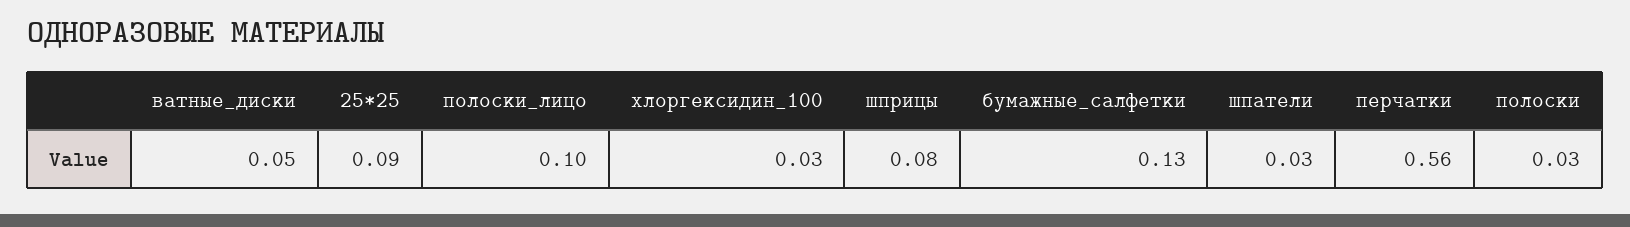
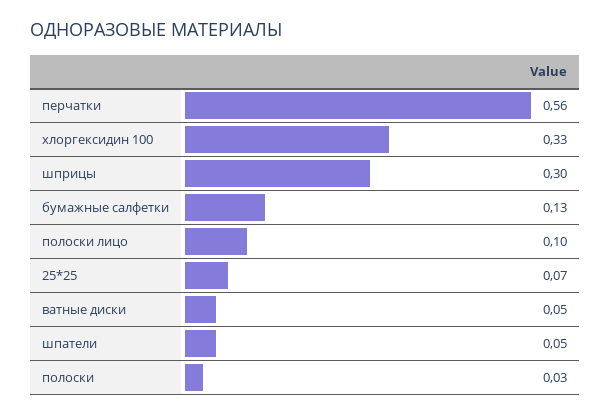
25*25: 0.09 -> 0.07
хлоргексидин_100: 0.03 -> 0.33
шприцы: 0.08 -> 0.3
шпатели: 0.03 -> 0.05

